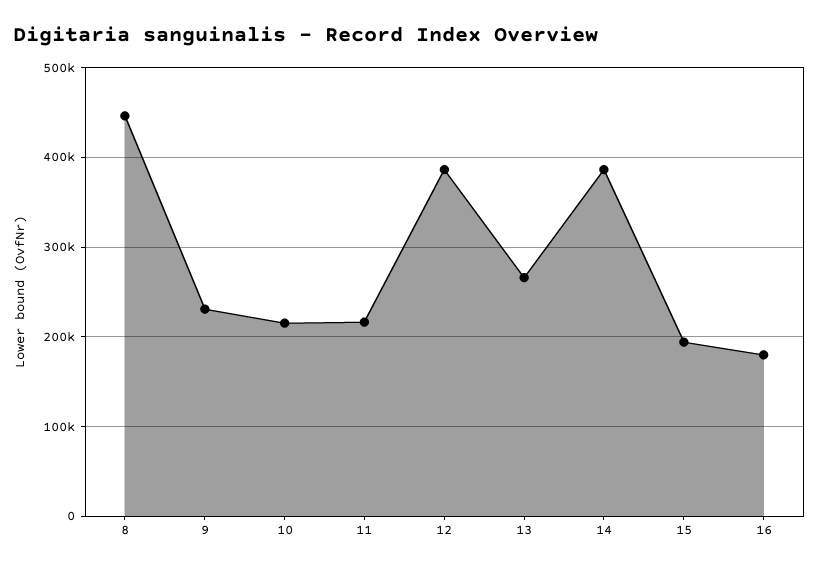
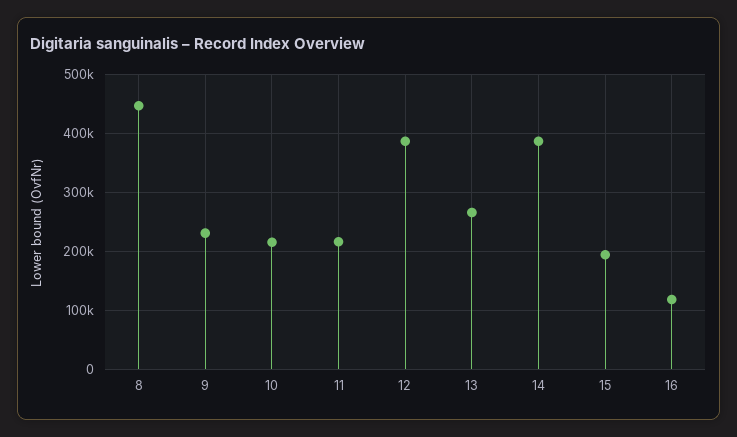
16: 180000 -> 120000

